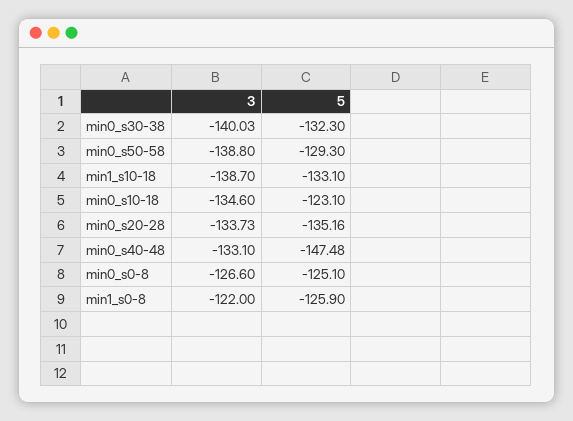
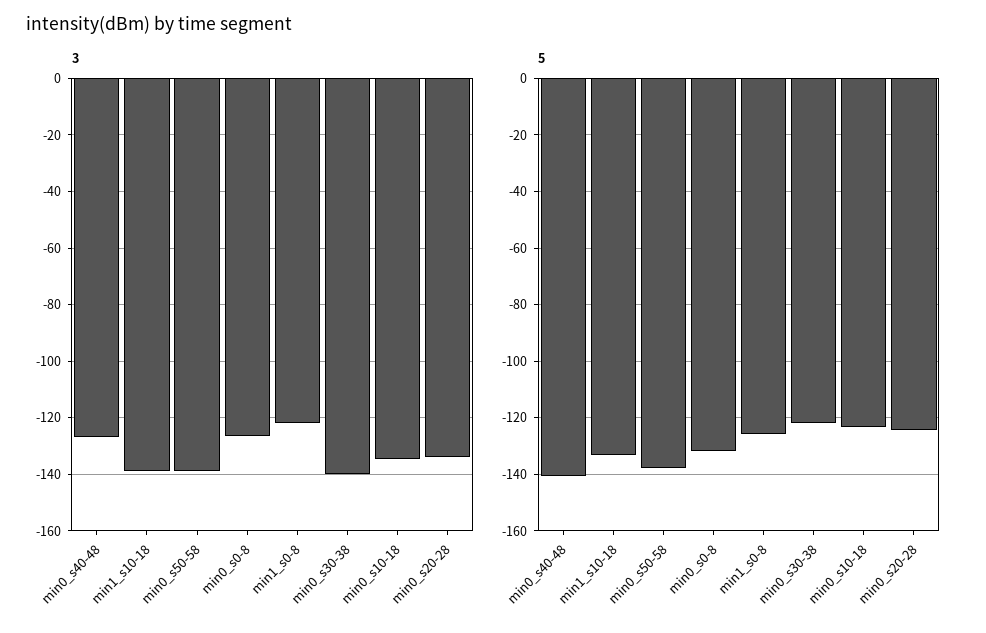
5, min0_s30-38: -132.3 -> -122.5
5, min0_s50-58: -129.3 -> -137.5
5, min0_s20-28: -135.16 -> -125
3, min0_s40-48: -133.1 -> -127.5
5, min0_s40-48: -147.48 -> -140
5, min0_s0-8: -125.1 -> -132.5

